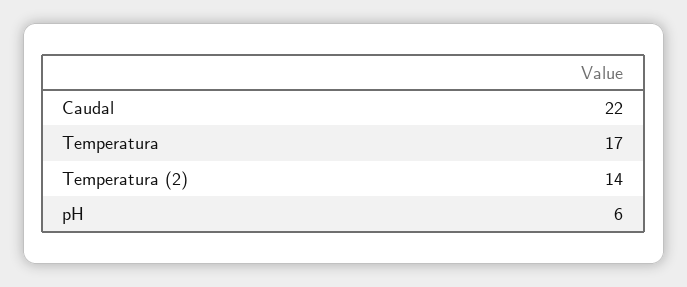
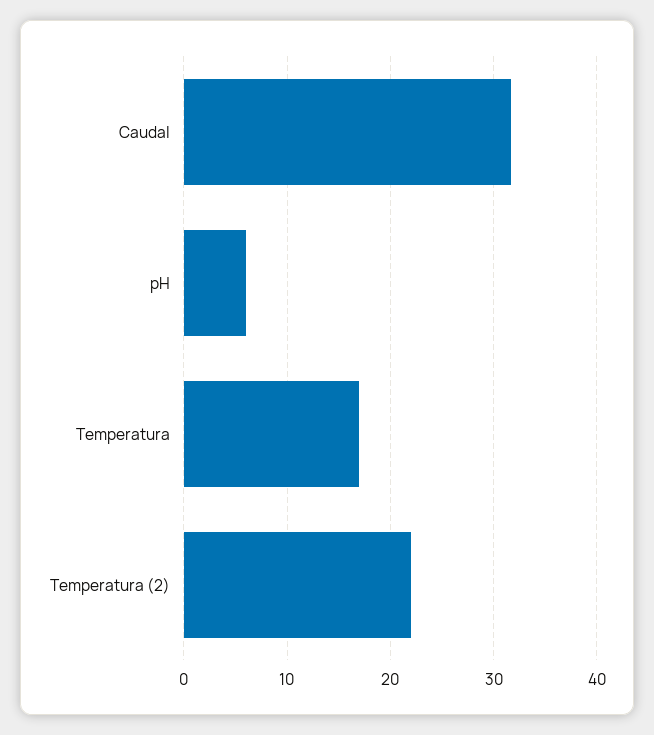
Caudal: 22 -> 32
Temperatura (2): 14 -> 22

